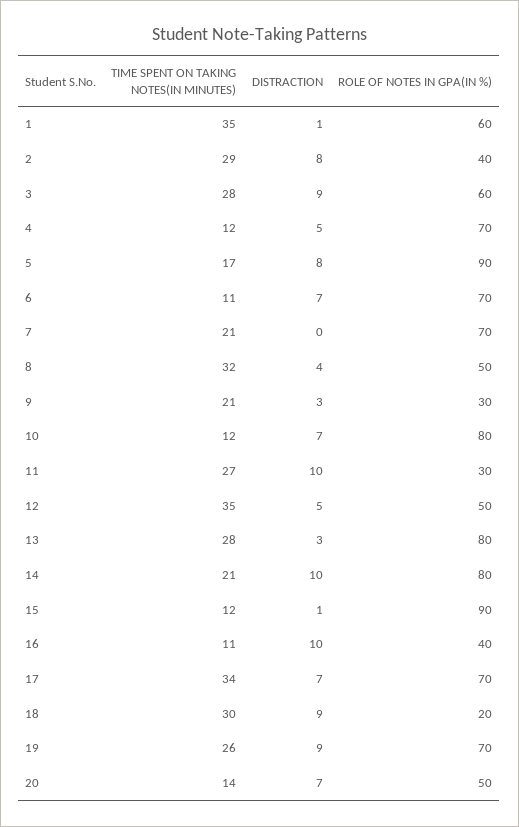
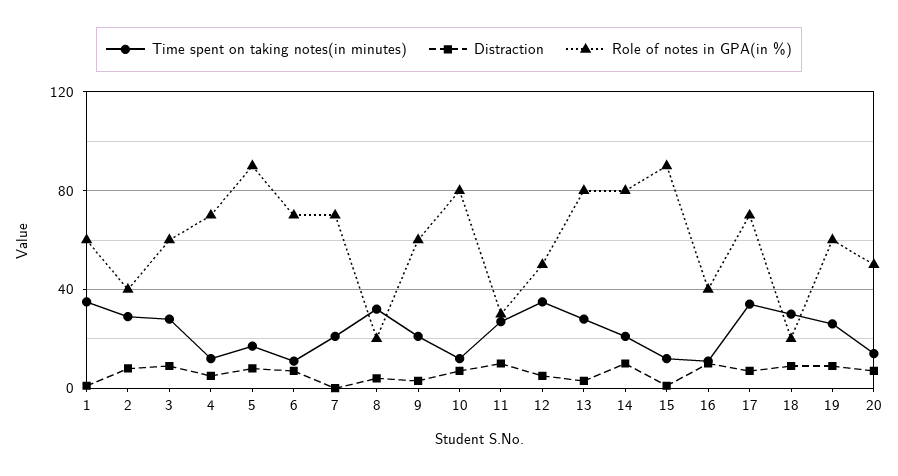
ROLE OF NOTES IN GPA(IN %), 8: 50 -> 20
ROLE OF NOTES IN GPA(IN %), 9: 30 -> 60
ROLE OF NOTES IN GPA(IN %), 19: 70 -> 60

